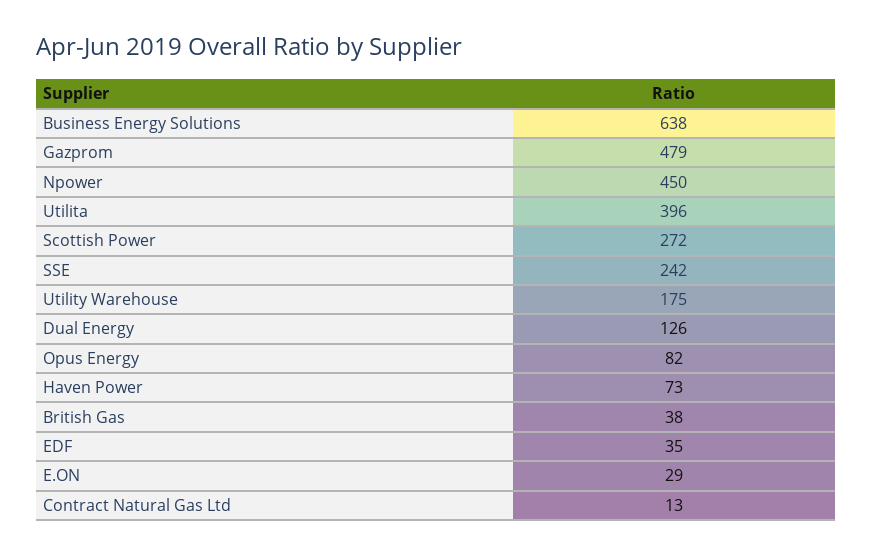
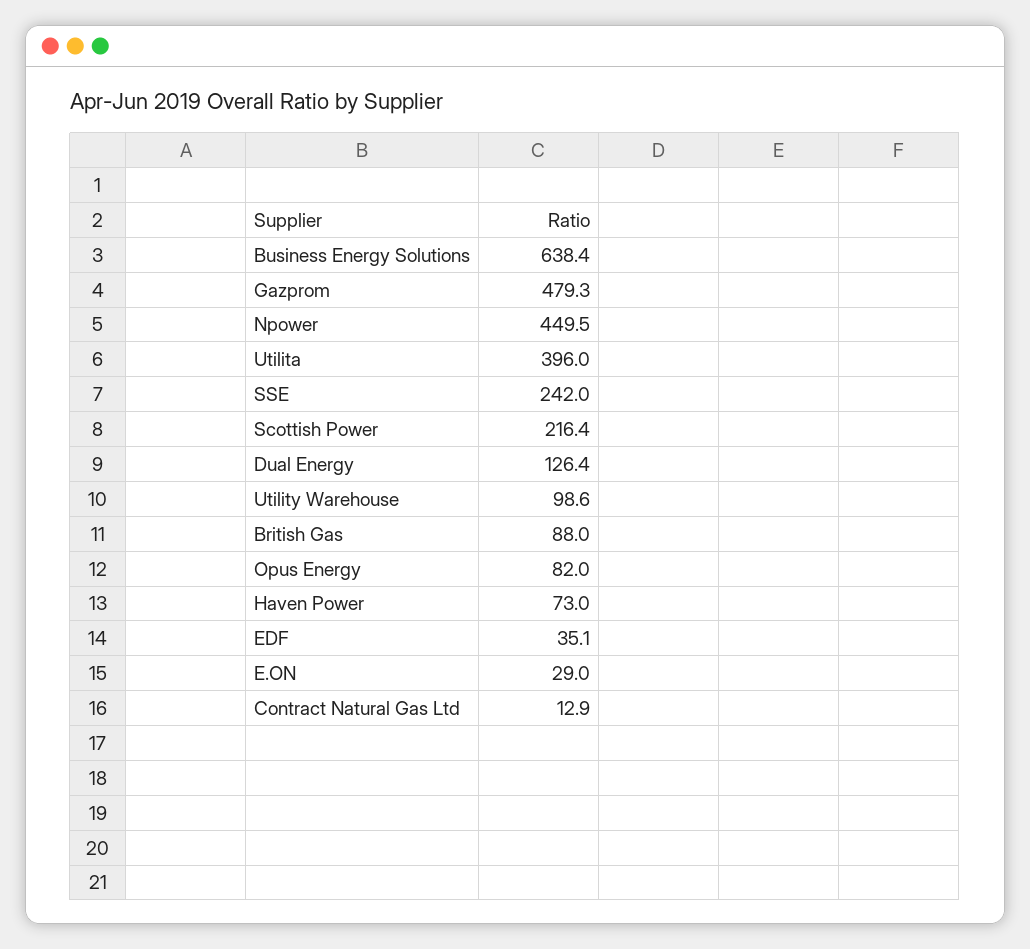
Scottish Power: 272 -> 216.4
Utility Warehouse: 175 -> 98.6
British Gas: 38 -> 88

